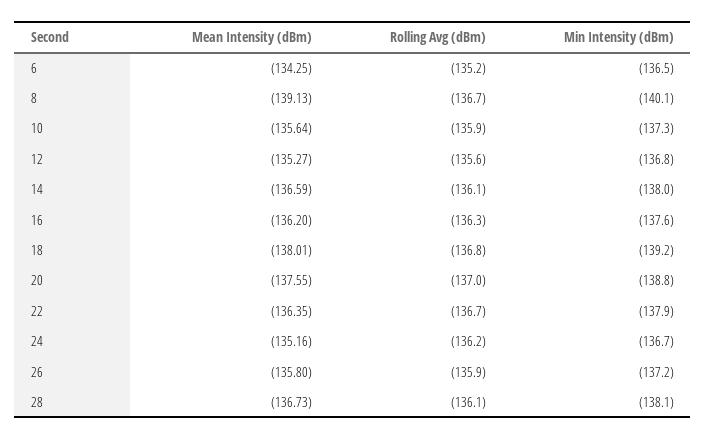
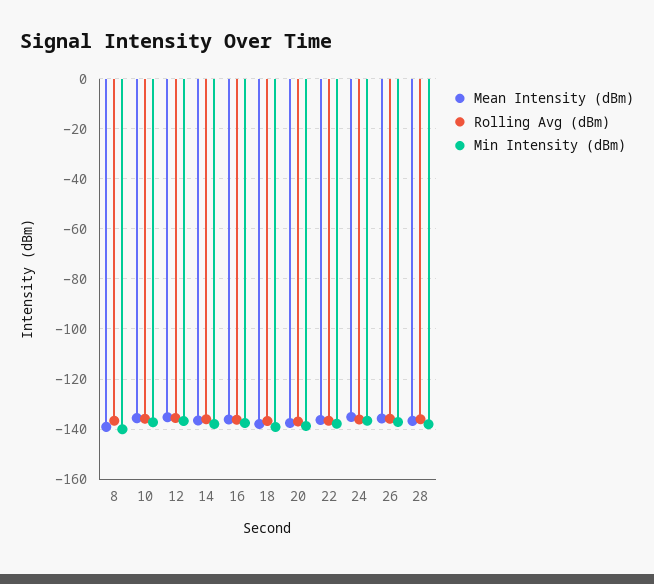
Mean Intensity (dBm), 6: -134.25 -> none
Rolling Avg (dBm), 6: -135.2 -> none
Min Intensity (dBm), 6: -136.5 -> none

